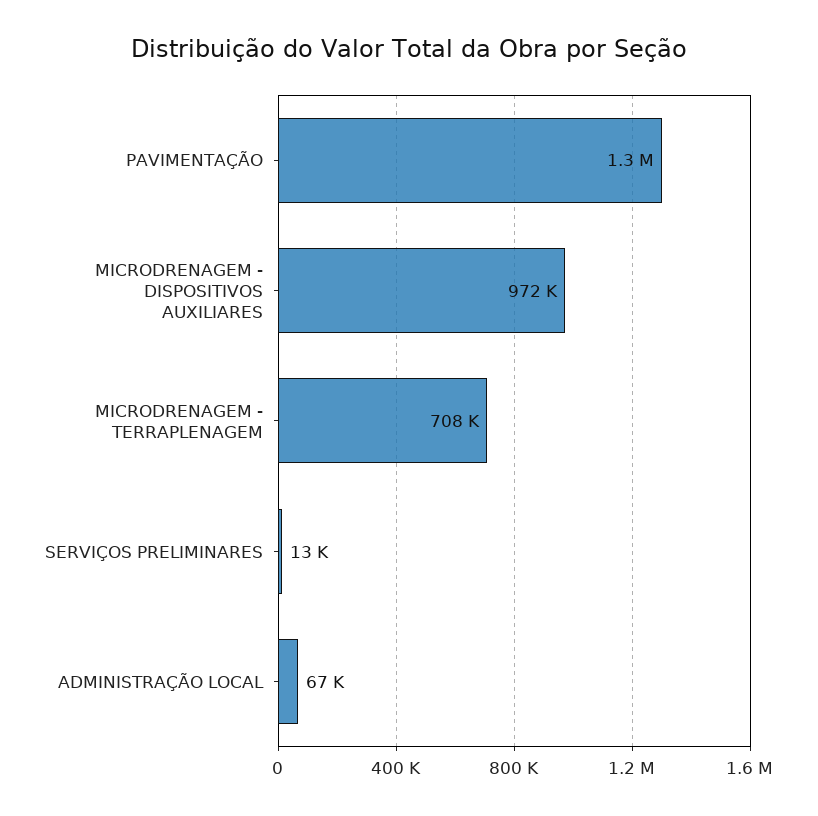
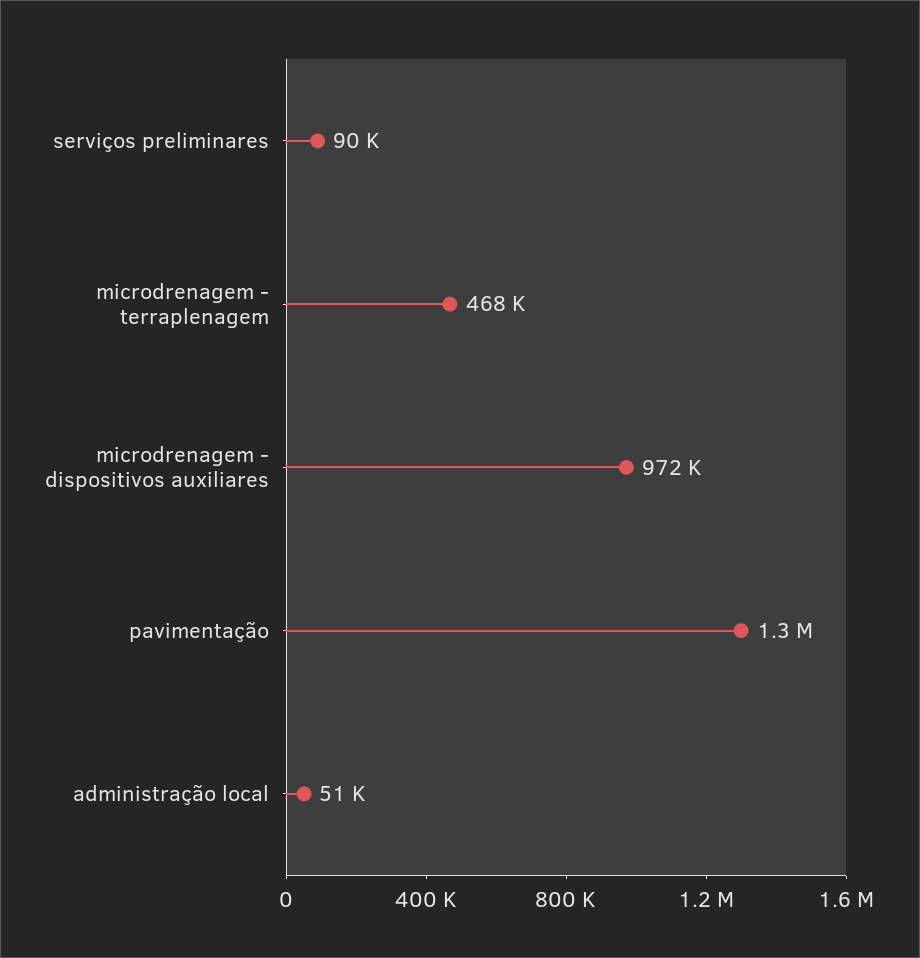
MICRODRENAGEM - TERRAPLENAGEM: 708000 -> 468000
SERVIÇOS PRELIMINARES: 13000 -> 90000
ADMINISTRAÇÃO LOCAL: 67000 -> 51000

